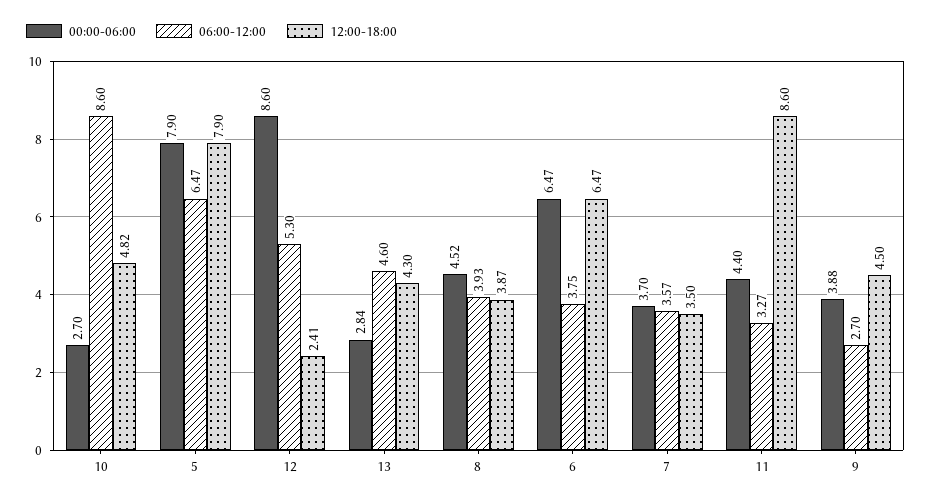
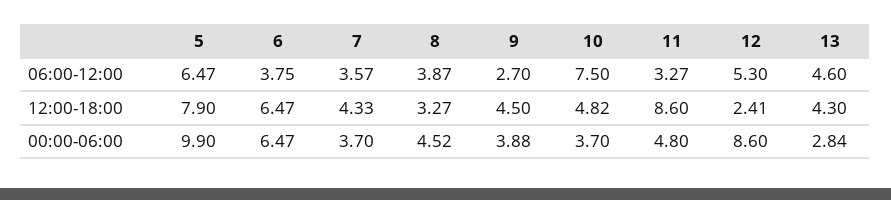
00:00-06:00, 10: 2.7 -> 3.7
06:00-12:00, 10: 8.6 -> 7.5
00:00-06:00, 5: 7.9 -> 9.9
06:00-12:00, 8: 3.93 -> 3.87
12:00-18:00, 8: 3.87 -> 3.27
12:00-18:00, 7: 3.5 -> 4.33
00:00-06:00, 11: 4.4 -> 4.8

